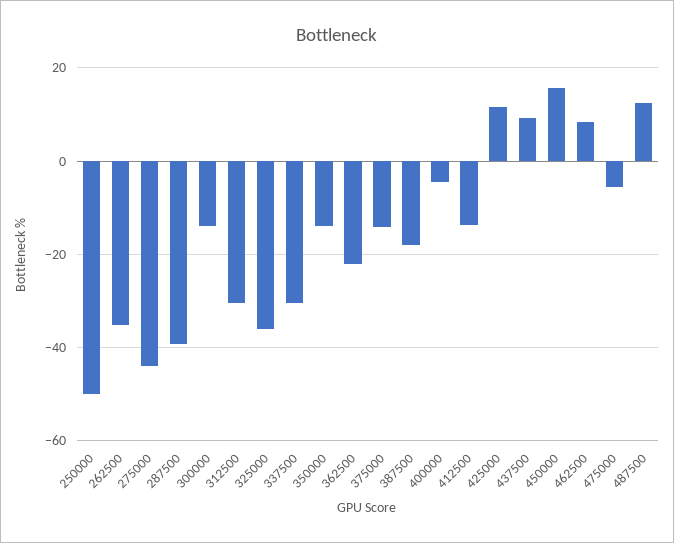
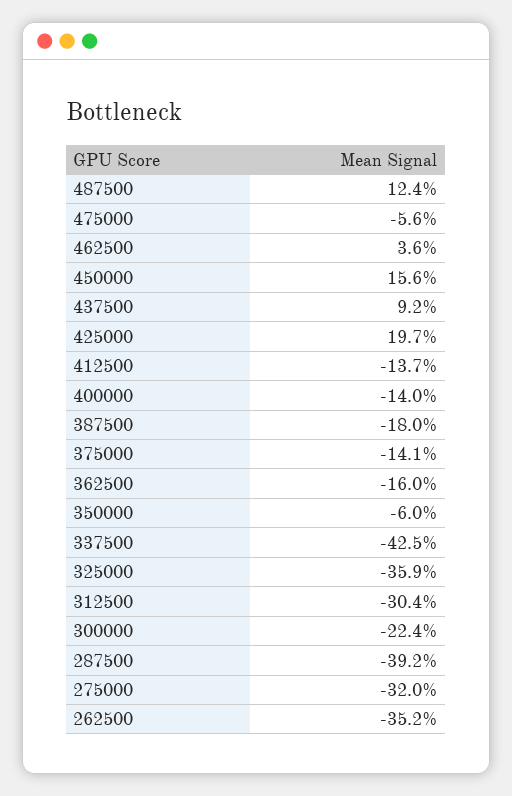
250000: -50 -> none
275000: -44 -> -32
300000: -14 -> -22.4
337500: -30 -> -42.5
350000: -14 -> -6
362500: -22 -> -16
400000: -4 -> -14
425000: 12 -> 19.7
462500: 8 -> 3.6

